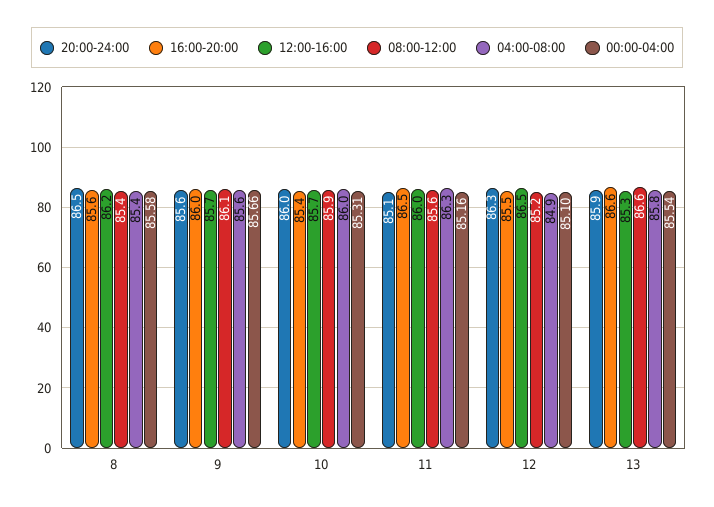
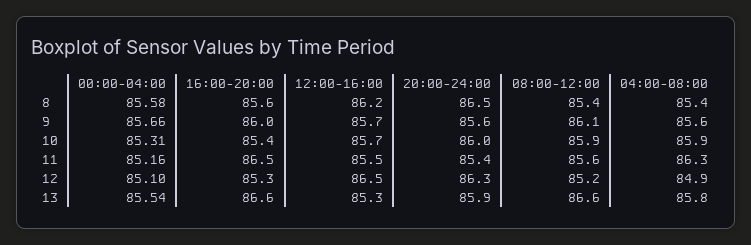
04:00-08:00, 10: 86 -> 85.9
20:00-24:00, 11: 85.1 -> 85.4
12:00-16:00, 11: 86 -> 85.5
16:00-20:00, 12: 85.5 -> 85.3

